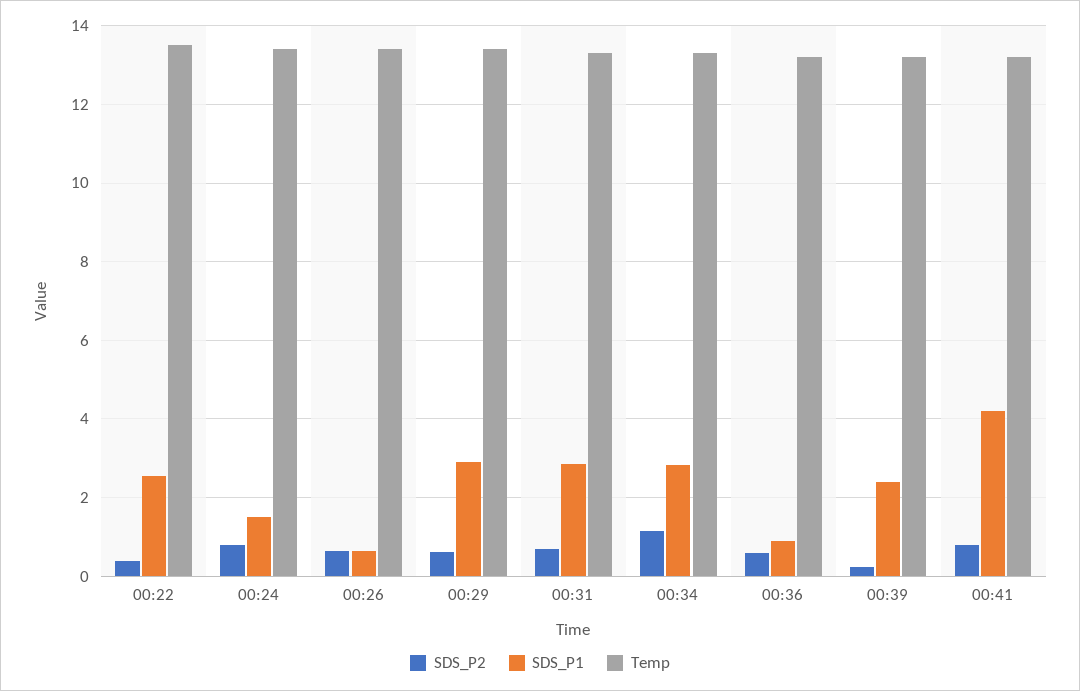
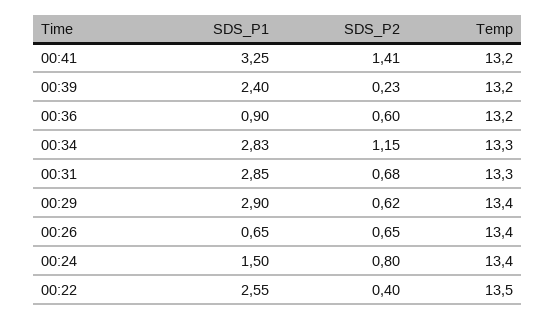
SDS_P2, 00:41: 0.8 -> 1.41
SDS_P1, 00:41: 4.2 -> 3.25

